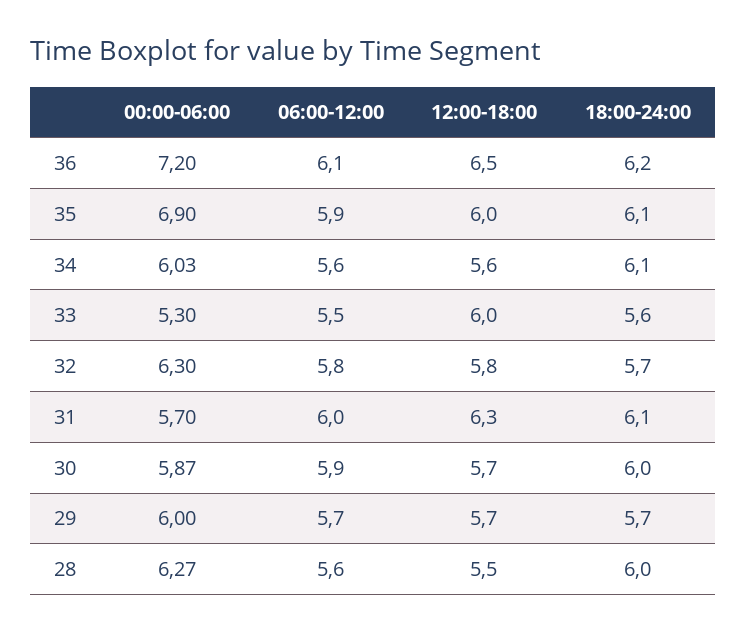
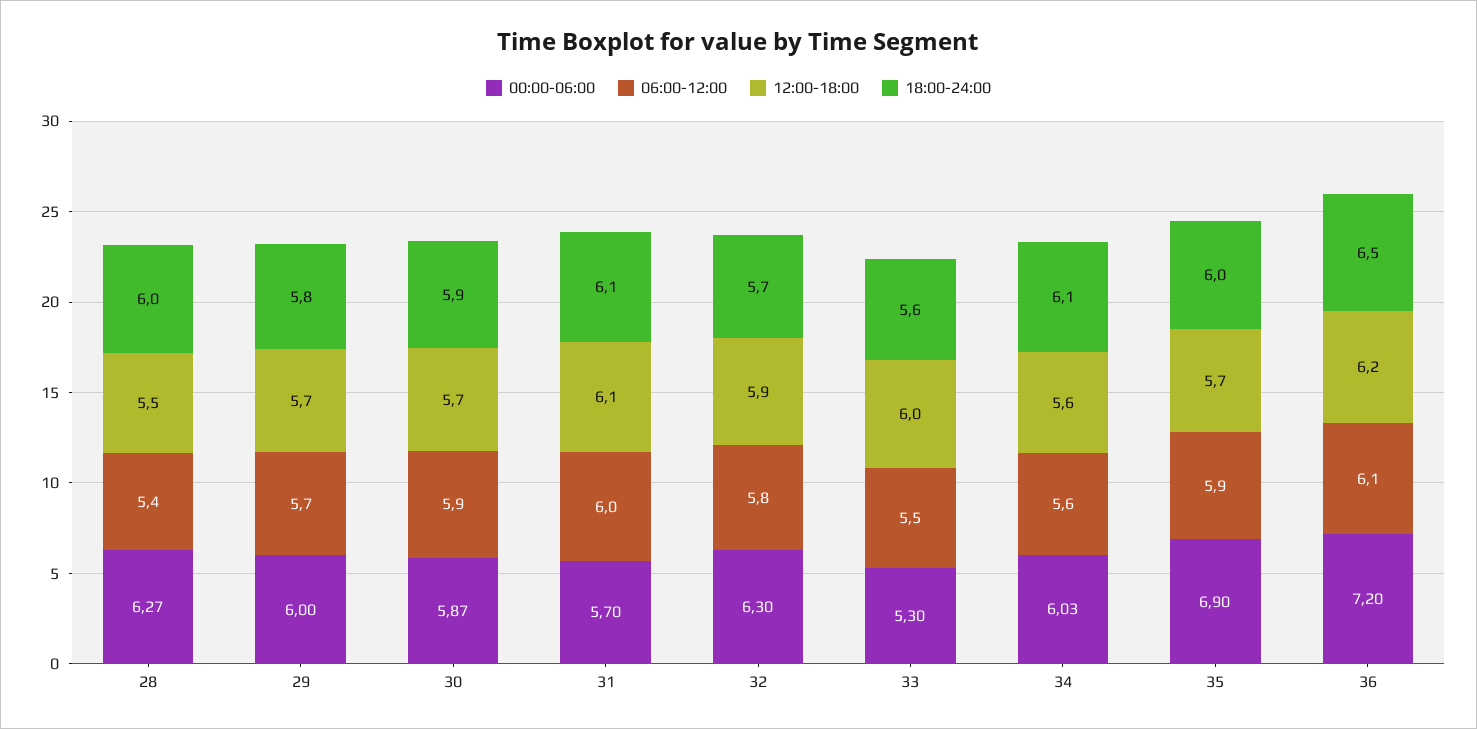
12:00-18:00, 36: 6.5 -> 6.2
18:00-24:00, 36: 6.2 -> 6.5
12:00-18:00, 35: 6 -> 5.7
18:00-24:00, 35: 6.1 -> 6
12:00-18:00, 32: 5.8 -> 5.9
12:00-18:00, 31: 6.3 -> 6.1
18:00-24:00, 30: 6 -> 5.9
18:00-24:00, 29: 5.7 -> 5.8
06:00-12:00, 28: 5.6 -> 5.4

